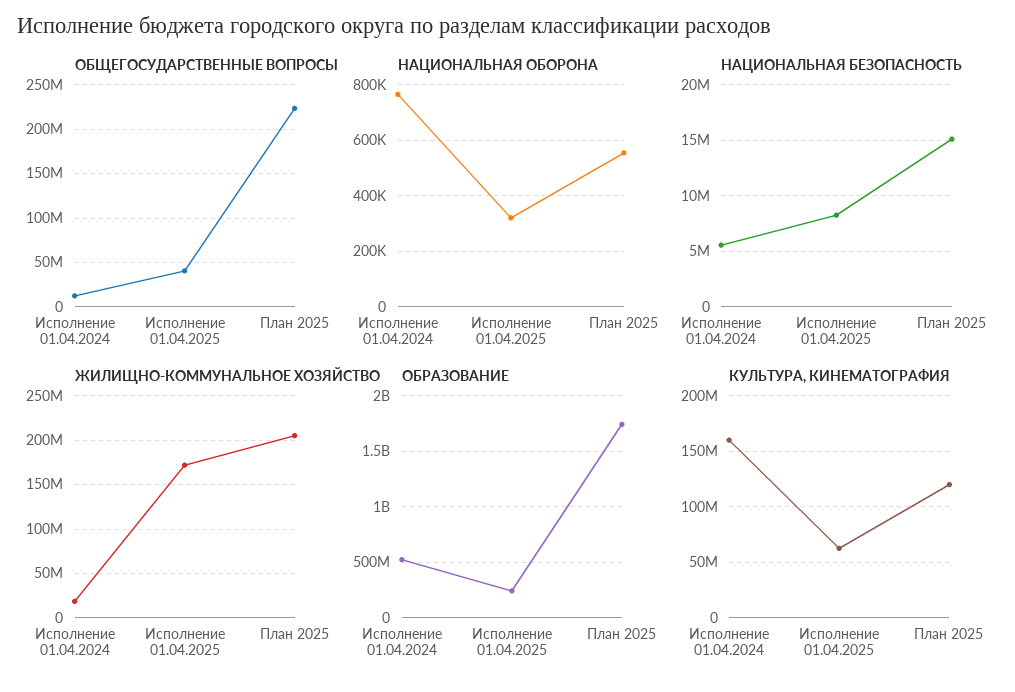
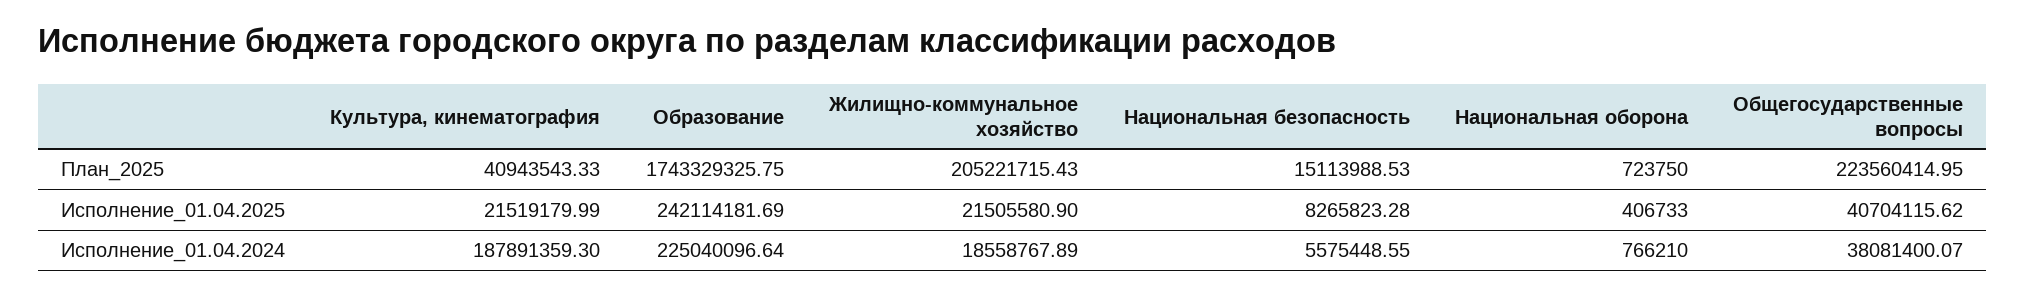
ОБЩЕГОСУДАРСТВЕННЫЕ ВОПРОСЫ, Исполнение 01.04.2024: 10000000 -> 38081400.07
НАЦИОНАЛЬНАЯ ОБОРОНА, Исполнение 01.04.2025: 325000 -> 406733
НАЦИОНАЛЬНАЯ ОБОРОНА, План 2025: 550000 -> 723750
ЖИЛИЩНО-КОММУНАЛЬНОЕ ХОЗЯЙСТВО, Исполнение 01.04.2025: 170000000 -> 21505580.9
ОБРАЗОВАНИЕ, Исполнение 01.04.2024: 500000000 -> 225040096.64
КУЛЬТУРА, КИНЕМАТОГРАФИЯ, Исполнение 01.04.2024: 160000000 -> 187891359.3
КУЛЬТУРА, КИНЕМАТОГРАФИЯ, Исполнение 01.04.2025: 60000000 -> 21519179.99
КУЛЬТУРА, КИНЕМАТОГРАФИЯ, План 2025: 120000000 -> 40943543.33

